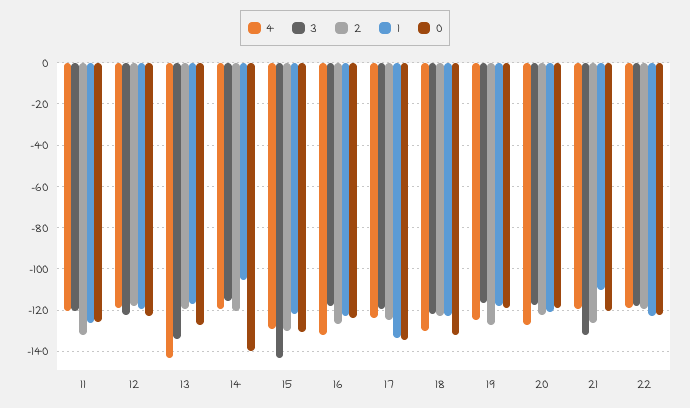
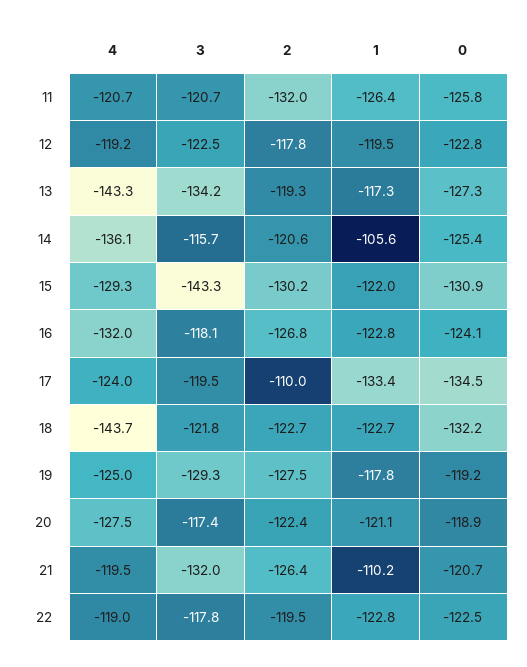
4, 14: -120 -> -136.1
0, 14: -140 -> -125.4
2, 17: -125 -> -110
4, 18: -130 -> -143.7
3, 19: -115 -> -129.3

